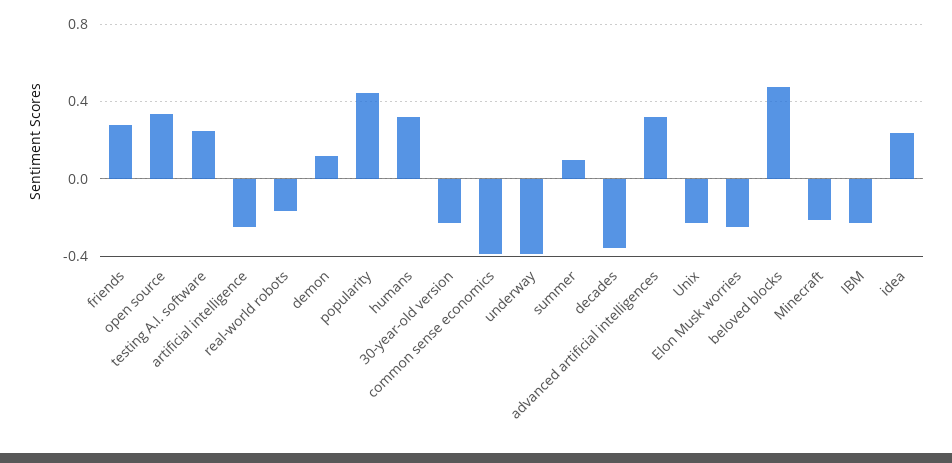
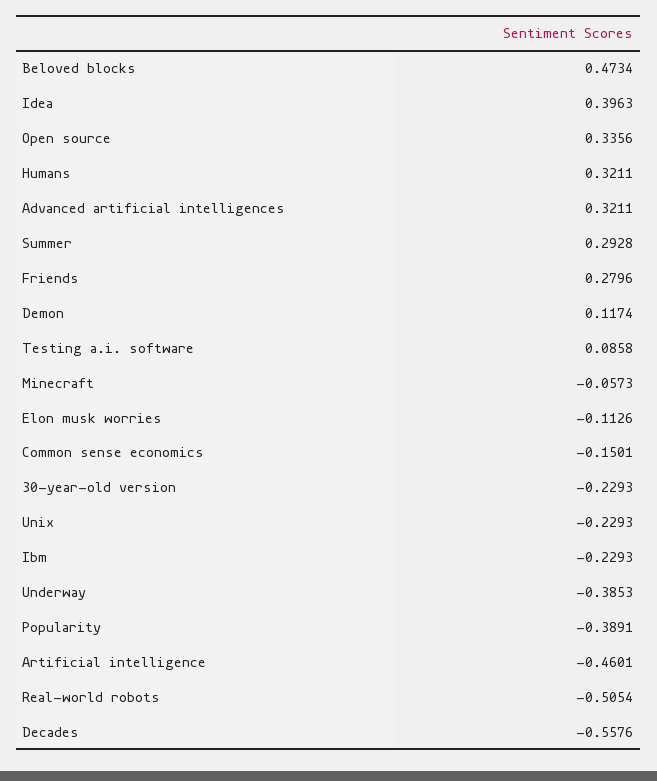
testing A.I. software: 0.25 -> 0.0858
artificial intelligence: -0.25 -> -0.4601
real-world robots: -0.15 -> -0.5054
popularity: 0.45 -> -0.3891
common sense economics: -0.4 -> -0.1501
summer: 0.1 -> 0.2928
decades: -0.35 -> -0.5576
Elon Musk worries: -0.25 -> -0.1126
Minecraft: -0.2 -> -0.0573
idea: 0.25 -> 0.3963

